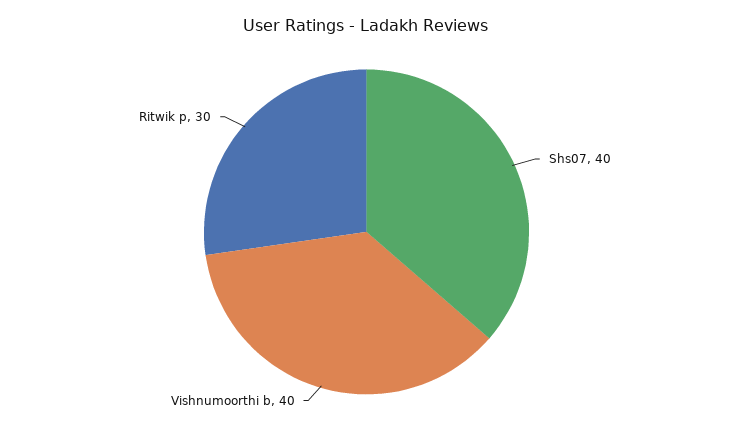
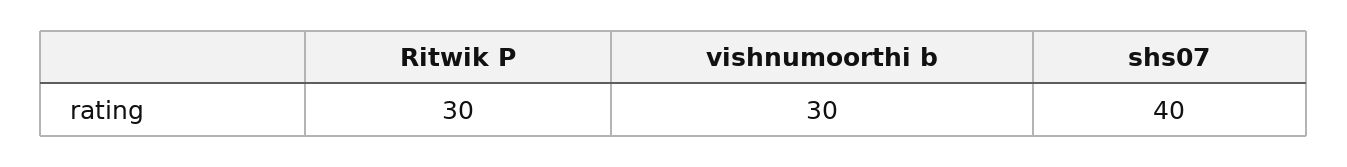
Vishnumoorthi b: 40 -> 30

